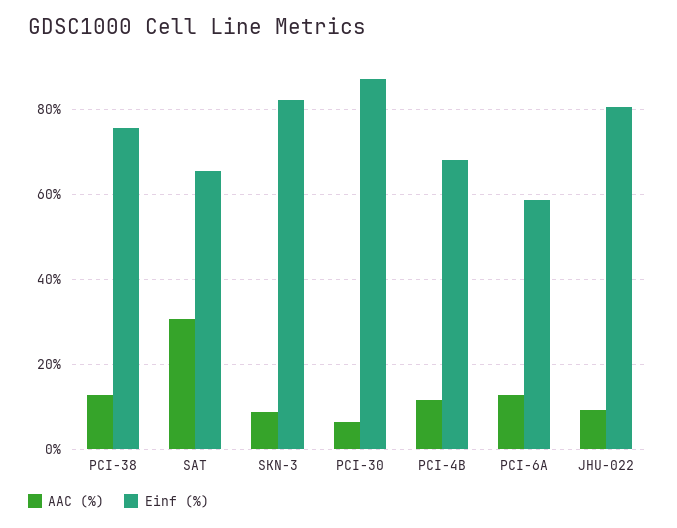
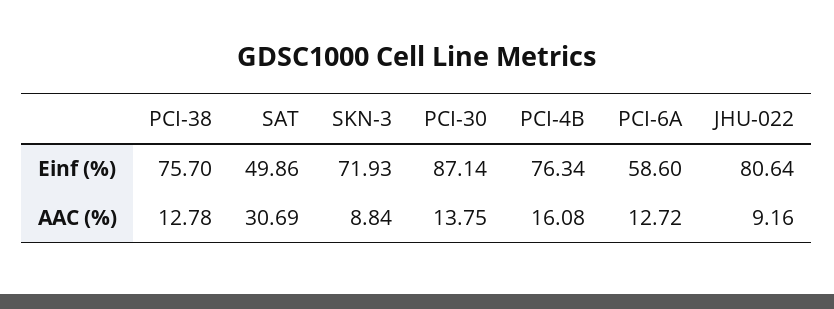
Einf (%), SAT: 66 -> 49.86
Einf (%), SKN-3: 82 -> 71.93
AAC (%), PCI-30: 6 -> 13.75
AAC (%), PCI-4B: 12 -> 16.08
Einf (%), PCI-4B: 68 -> 76.34

